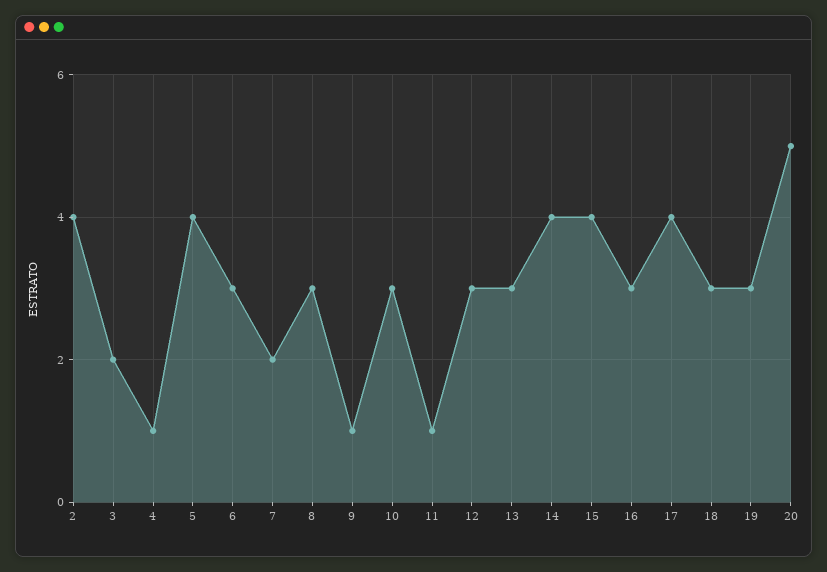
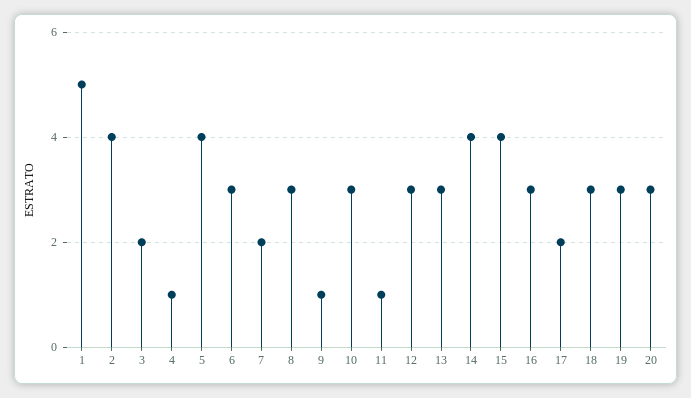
17: 4 -> 2
20: 5 -> 3
1: none -> 5

